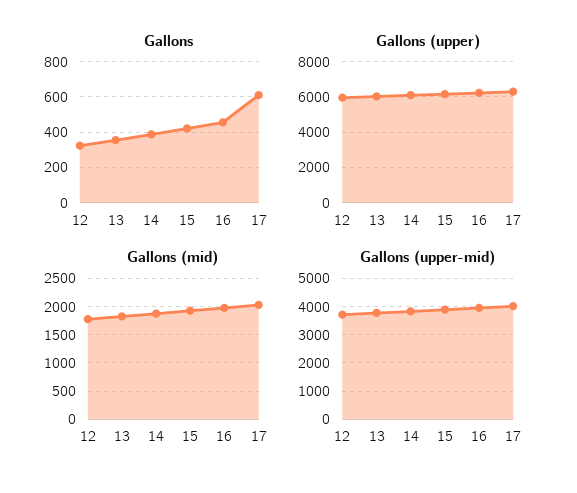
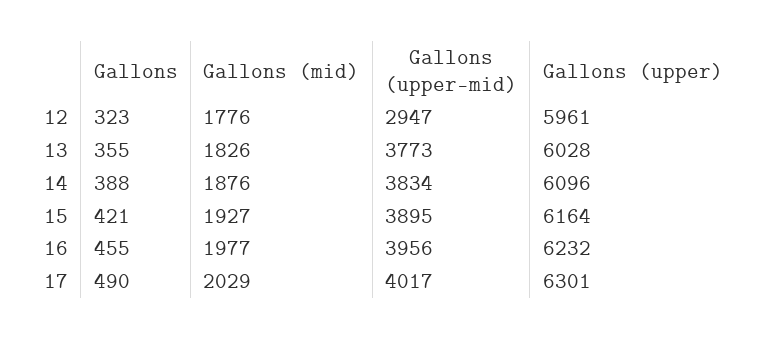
Gallons, 17: 600 -> 490
Gallons (upper-mid), 12: 3750 -> 2947

